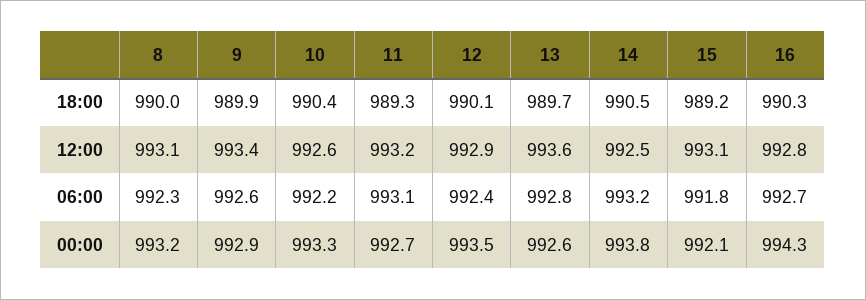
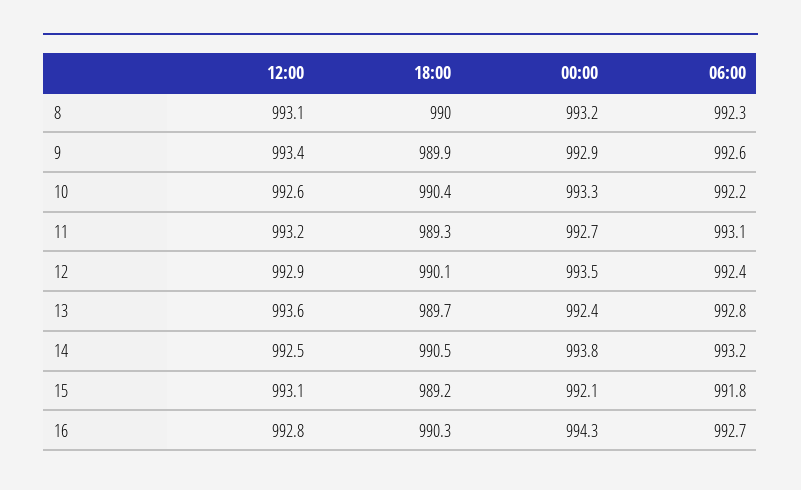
13, 00:00: 992.6 -> 992.4

